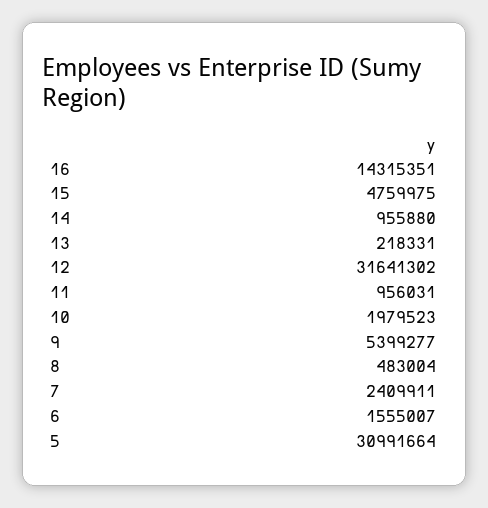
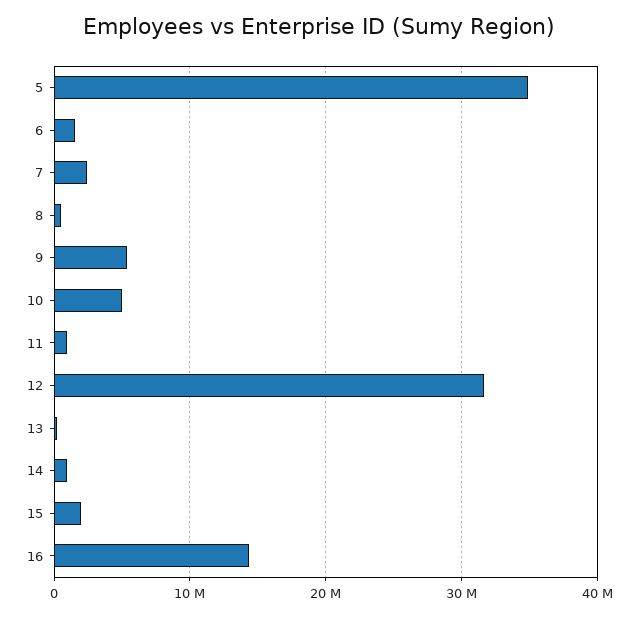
15: 4759975 -> 2000000
10: 1979523 -> 5000000
5: 30991664 -> 35000000

